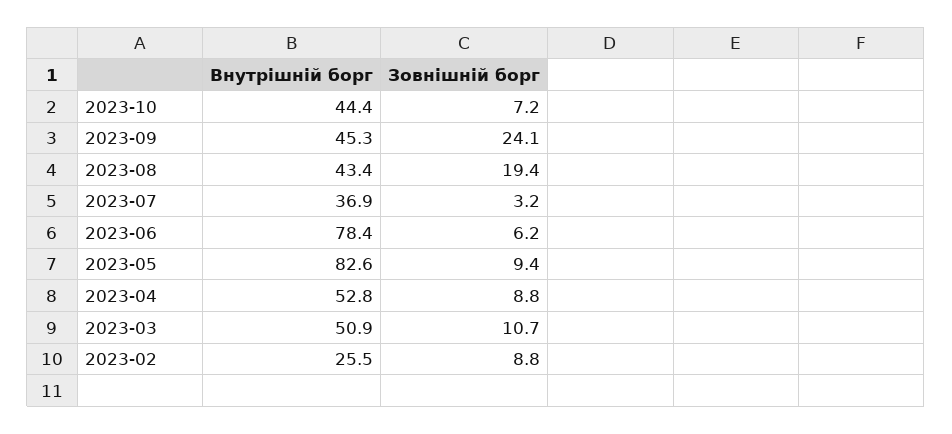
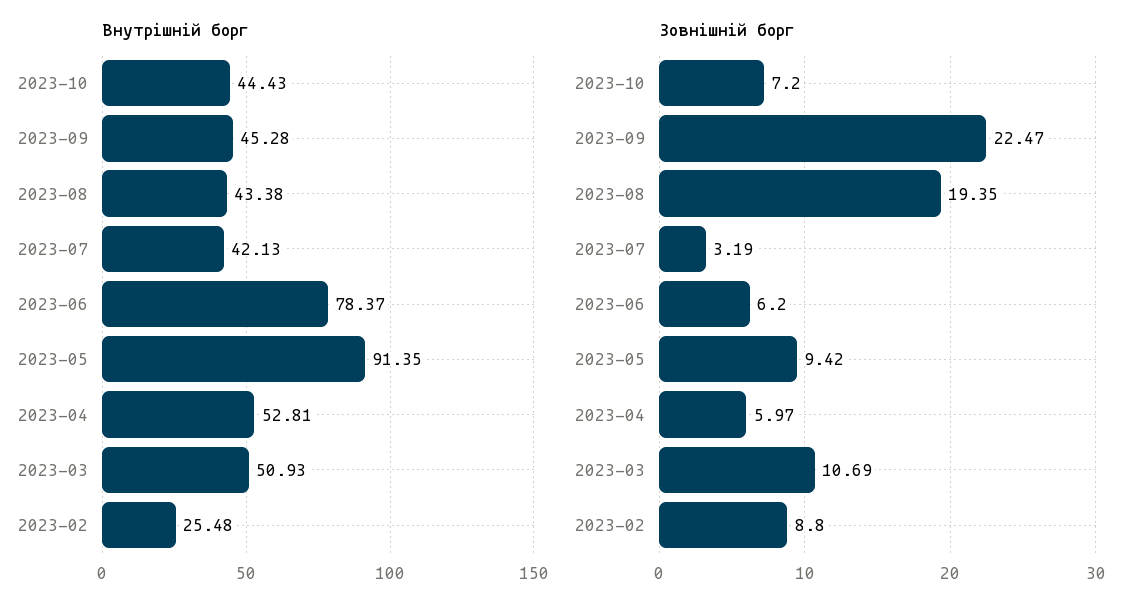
Зовнішній борг, 2023-09: 24.1 -> 22.47
Внутрішній борг, 2023-07: 36.9 -> 42.13
Внутрішній борг, 2023-05: 82.6 -> 91.35
Зовнішній борг, 2023-04: 8.8 -> 5.97

